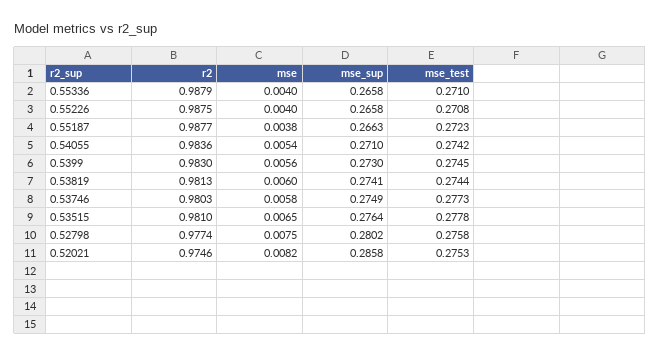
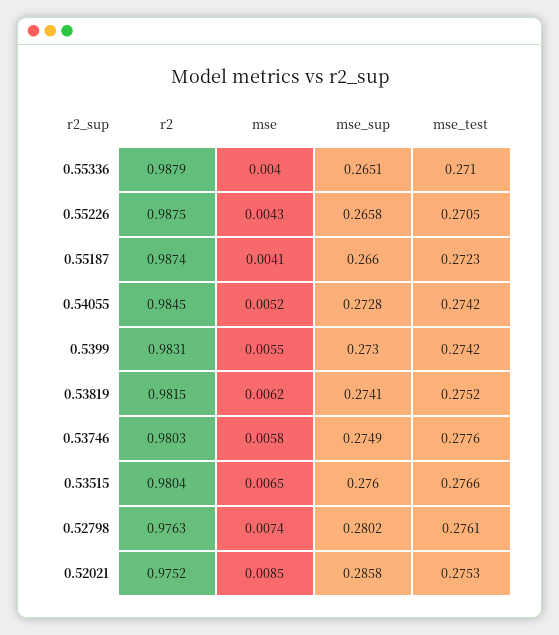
mse_sup, 0.55336: 0.2658 -> 0.2651
mse, 0.55226: 0.004 -> 0.0043
mse_test, 0.55226: 0.2708 -> 0.2705
r2, 0.55187: 0.9877 -> 0.9874
mse, 0.55187: 0.0038 -> 0.0041
mse_sup, 0.55187: 0.2663 -> 0.266
r2, 0.54055: 0.9836 -> 0.9845
mse, 0.54055: 0.0054 -> 0.0052
mse_sup, 0.54055: 0.271 -> 0.2728
r2, 0.5399: 0.983 -> 0.9831
mse, 0.5399: 0.0056 -> 0.0055
mse_test, 0.5399: 0.2745 -> 0.2742
r2, 0.53819: 0.9813 -> 0.9815
mse, 0.53819: 0.006 -> 0.0062
mse_test, 0.53819: 0.2744 -> 0.2752
mse_test, 0.53746: 0.2773 -> 0.2776
r2, 0.53515: 0.981 -> 0.9804
mse_sup, 0.53515: 0.2764 -> 0.276
mse_test, 0.53515: 0.2778 -> 0.2766
r2, 0.52798: 0.9774 -> 0.9763
mse, 0.52798: 0.0075 -> 0.0074
mse_test, 0.52798: 0.2758 -> 0.2761
r2, 0.52021: 0.9746 -> 0.9752
mse, 0.52021: 0.0082 -> 0.0085

